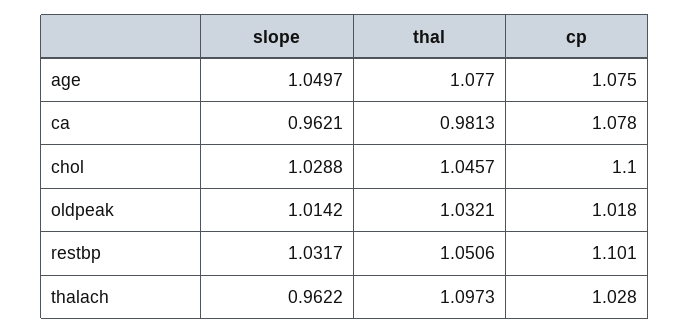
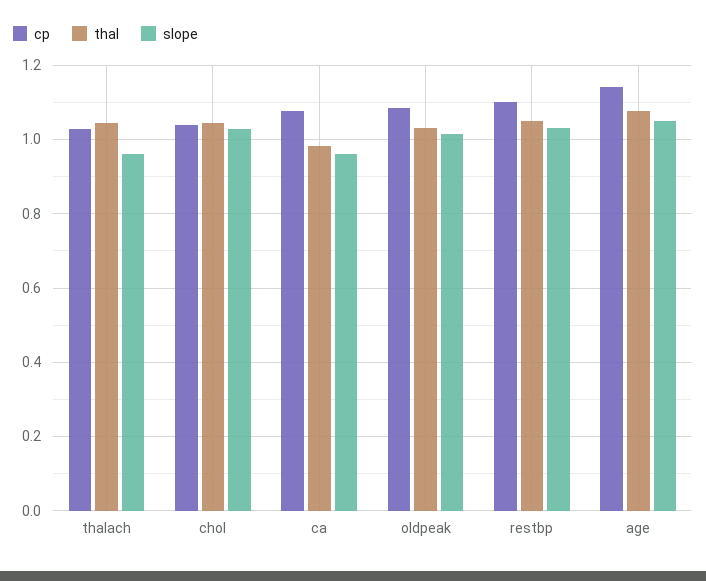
cp, age: 1.075 -> 1.14
cp, chol: 1.1 -> 1.04
cp, oldpeak: 1.018 -> 1.08
thal, thalach: 1.0973 -> 1.04

